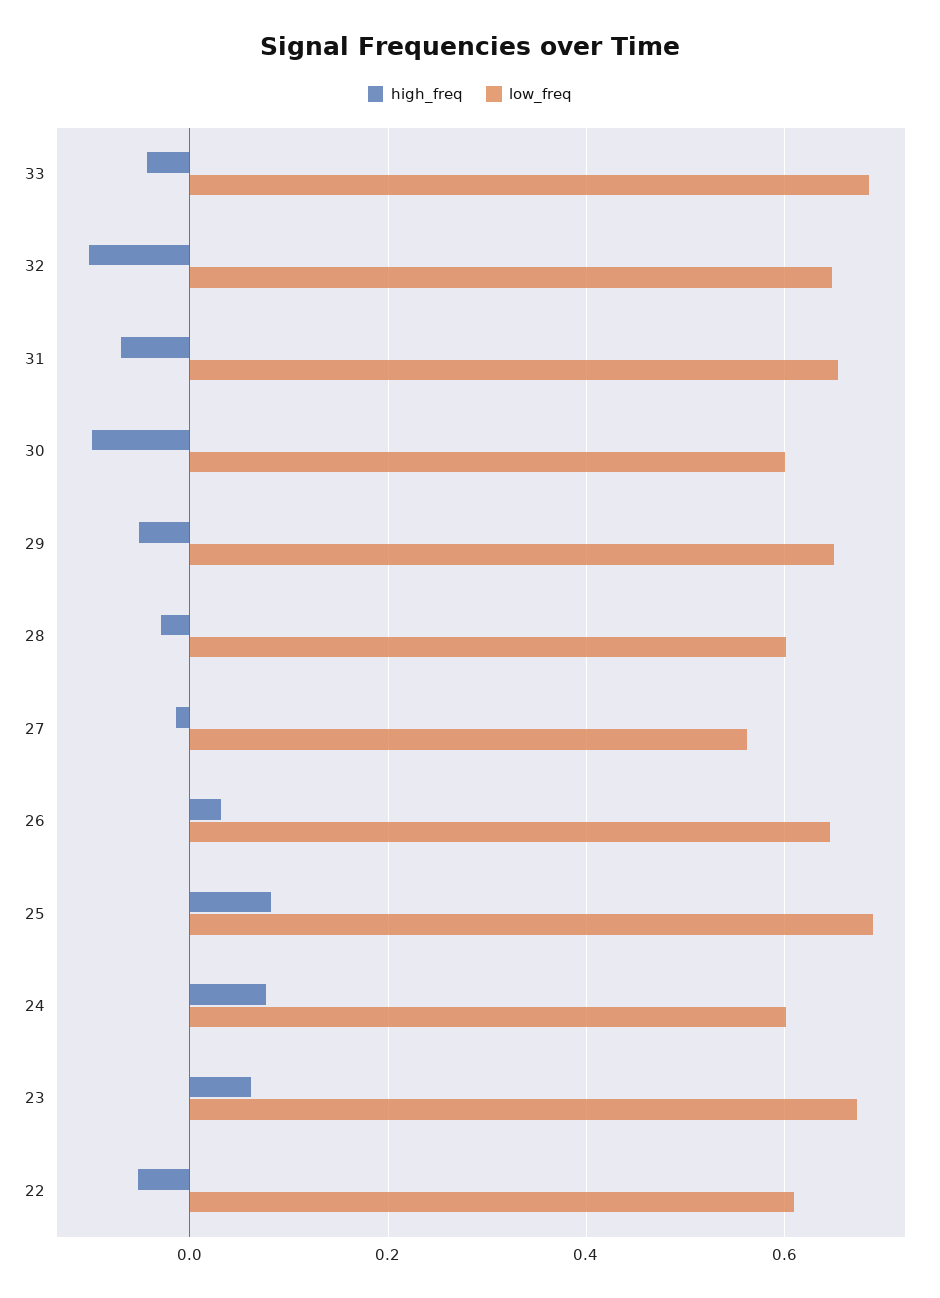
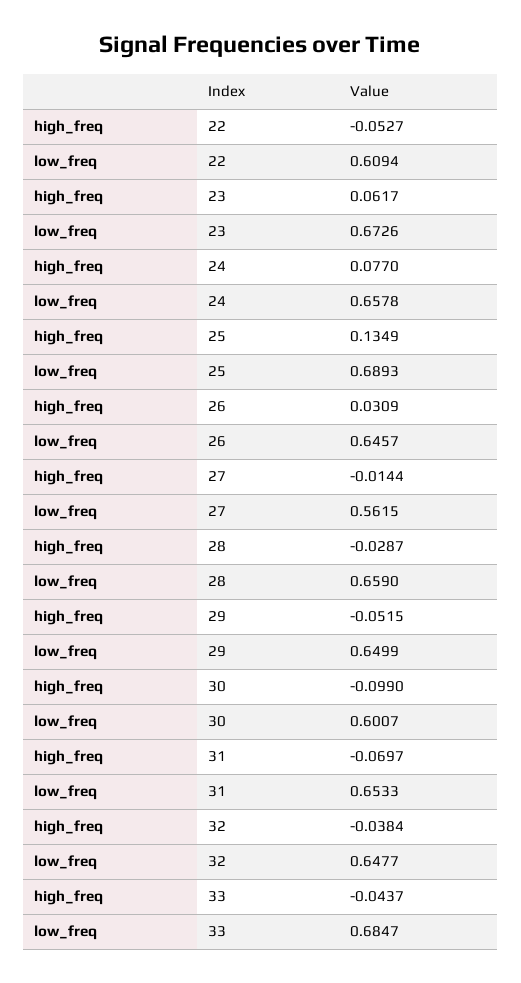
high_freq, 32: -0.1 -> -0.0384
low_freq, 28: 0.6 -> 0.659
high_freq, 25: 0.08 -> 0.1349
low_freq, 24: 0.6 -> 0.6578

